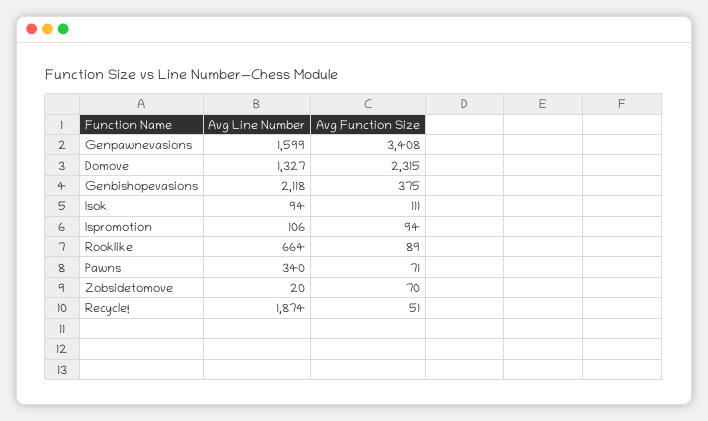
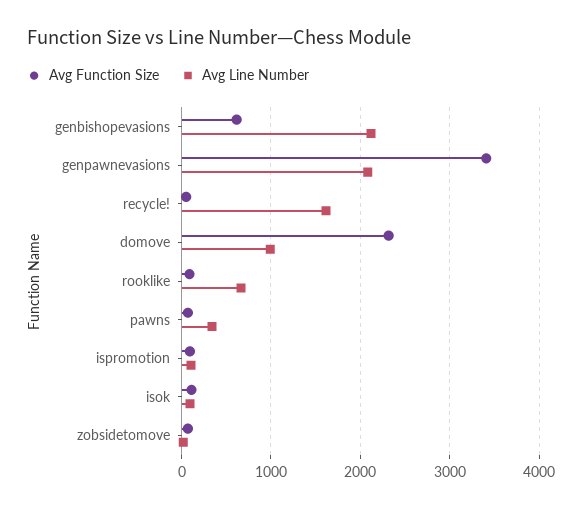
Avg Line Number, Genpawnevasions: 1599 -> 2100
Avg Line Number, Domove: 1327 -> 1000
Avg Function Size, Genbishopevasions: 375 -> 600
Avg Line Number, Recycle!: 1874 -> 1600

